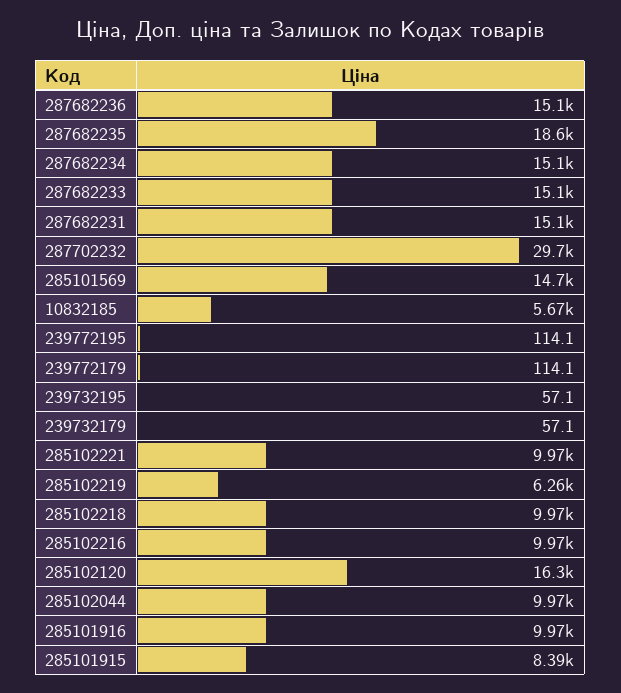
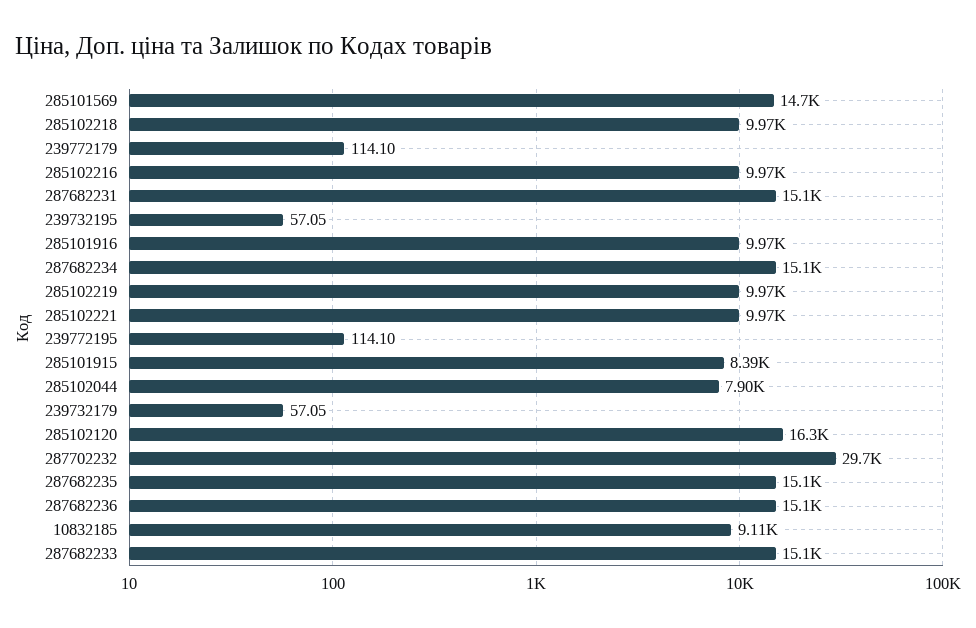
287682235: 18600 -> 15100
10832185: 5670 -> 9110
285102219: 6260 -> 9970
285102044: 9970 -> 7900

